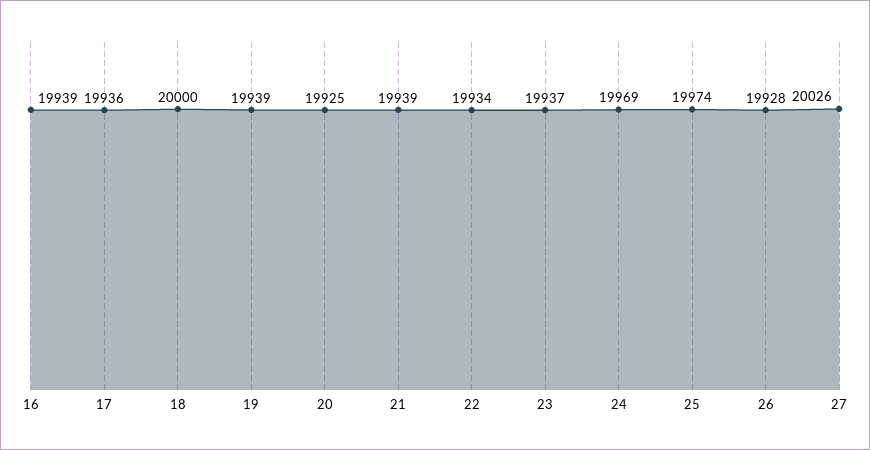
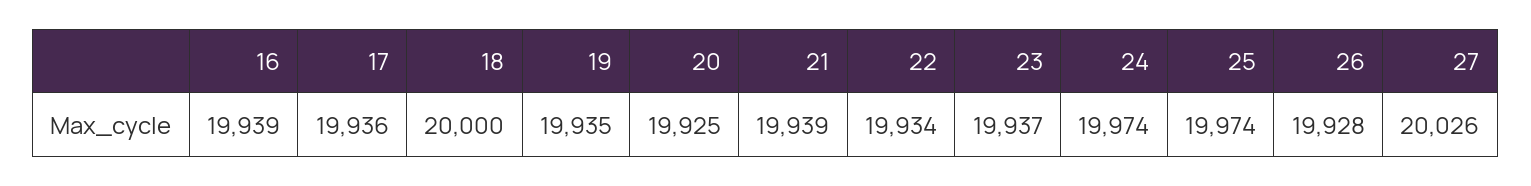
19: 19939 -> 19935
24: 19969 -> 19974

